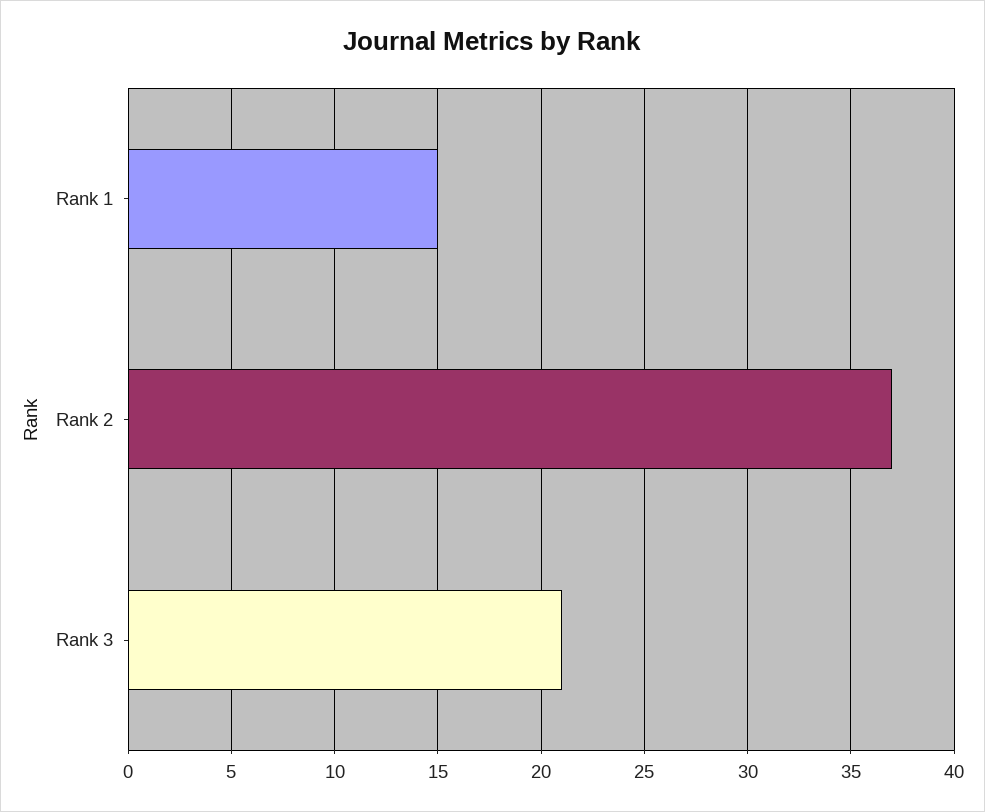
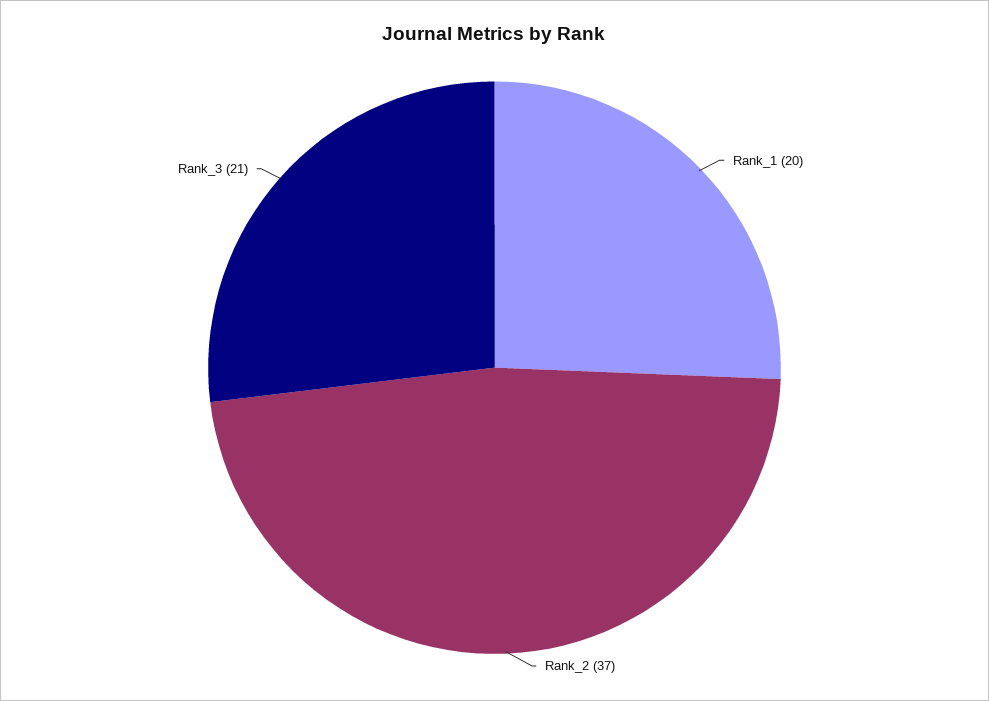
Rank 1: 15 -> 20

